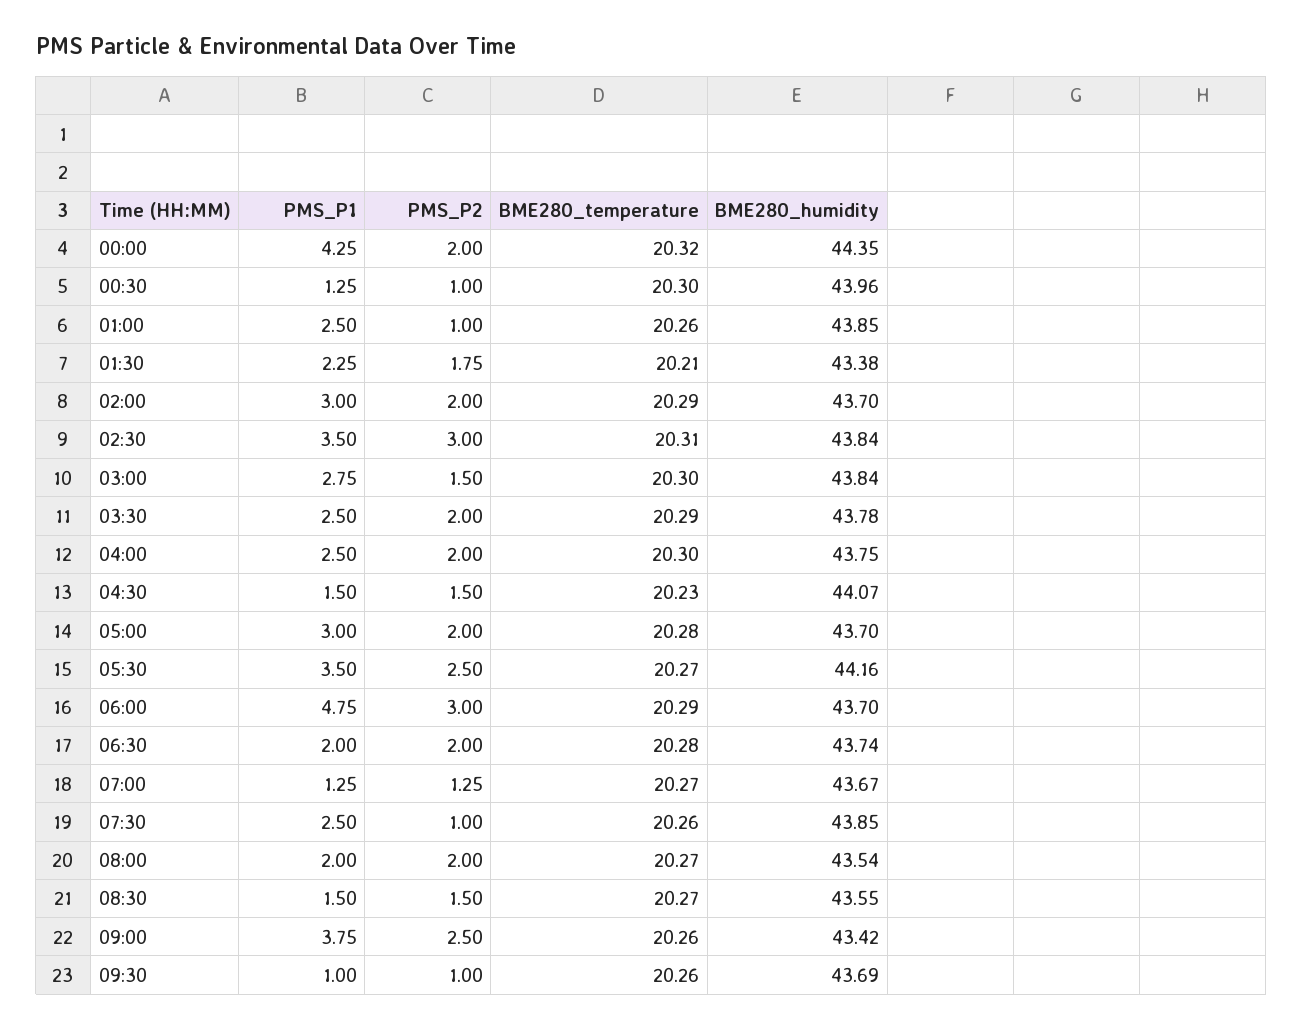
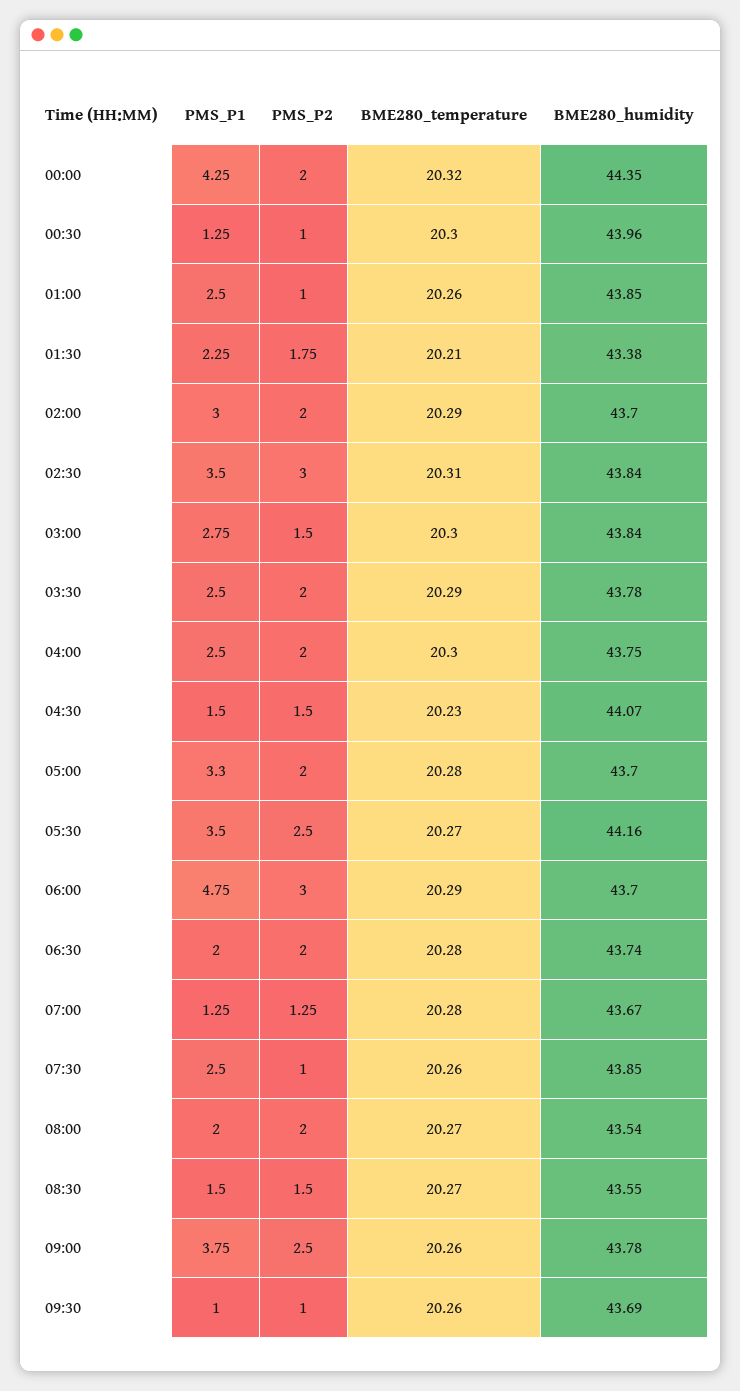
PMS_P1, 05:00: 3 -> 3.3
BME280_temperature, 07:00: 20.27 -> 20.28
BME280_humidity, 09:00: 43.42 -> 43.78

